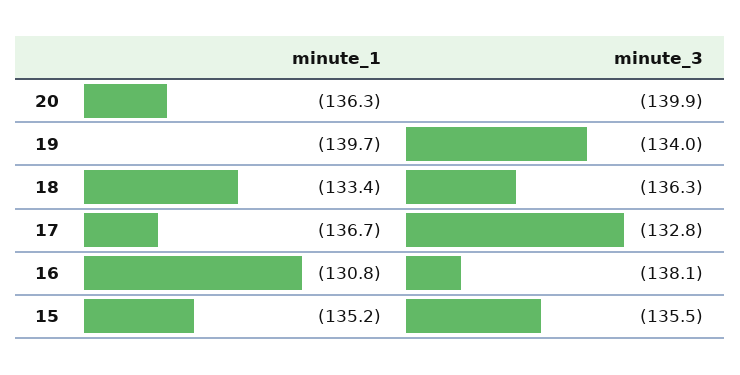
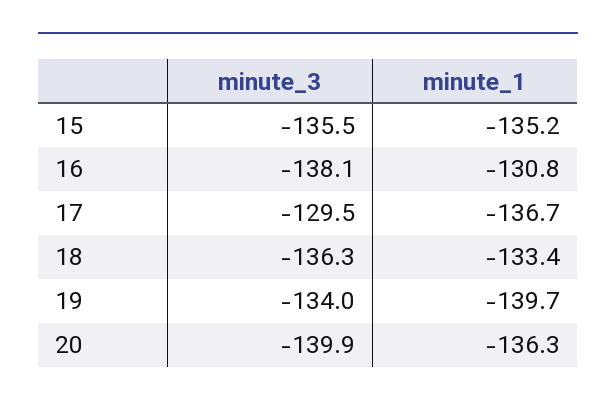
minute_3, 17: -132.8 -> -129.5

